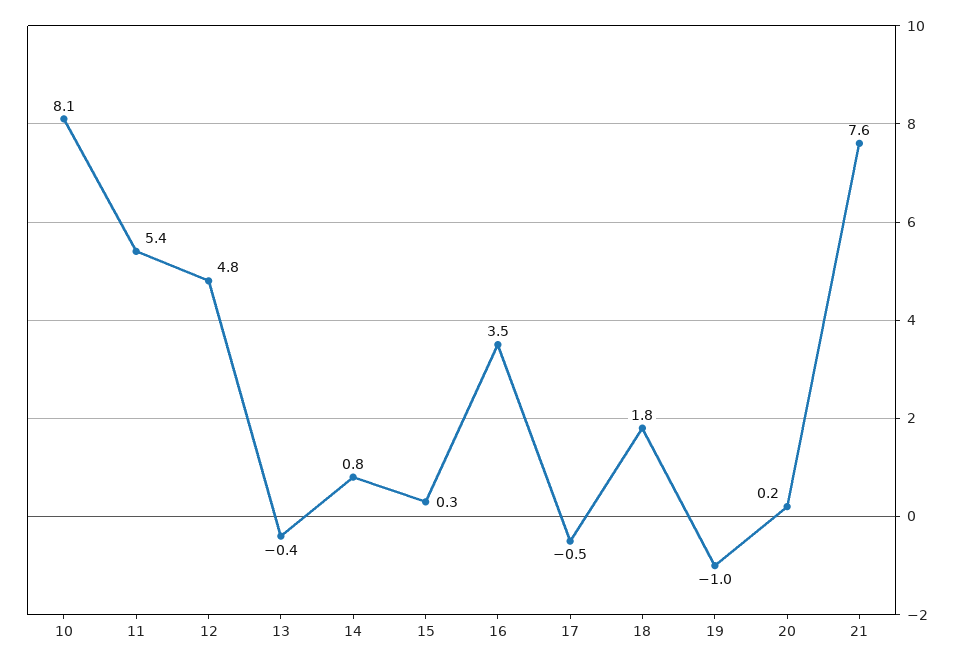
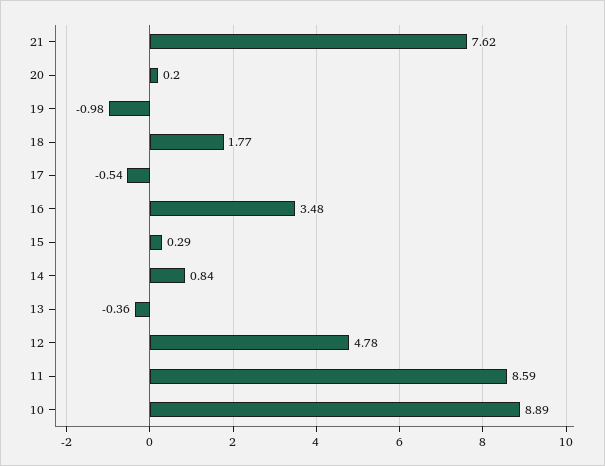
10: 8.1 -> 8.89
11: 5.4 -> 8.59

